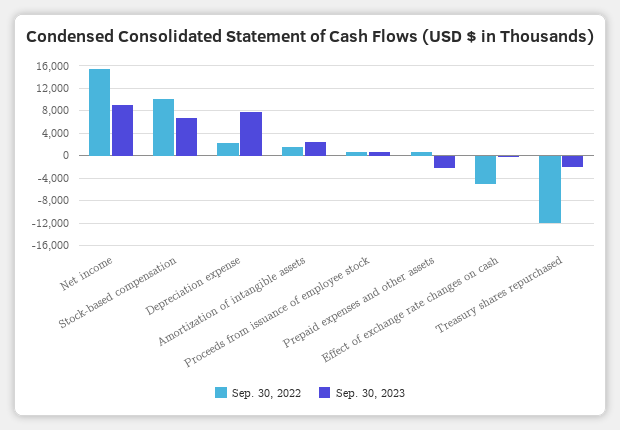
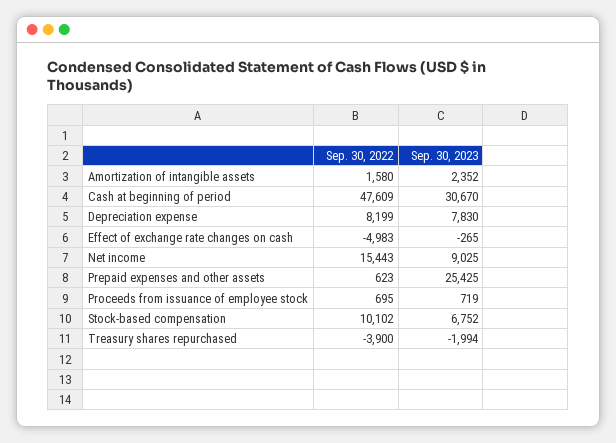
Sep. 30, 2022, Depreciation expense: 2000 -> 8199
Sep. 30, 2023, Prepaid expenses and other assets: -2000 -> 25425
Sep. 30, 2022, Treasury shares repurchased: -12000 -> -3900
Sep. 30, 2022, Cash at beginning of period: none -> 47609
Sep. 30, 2023, Cash at beginning of period: none -> 30670

